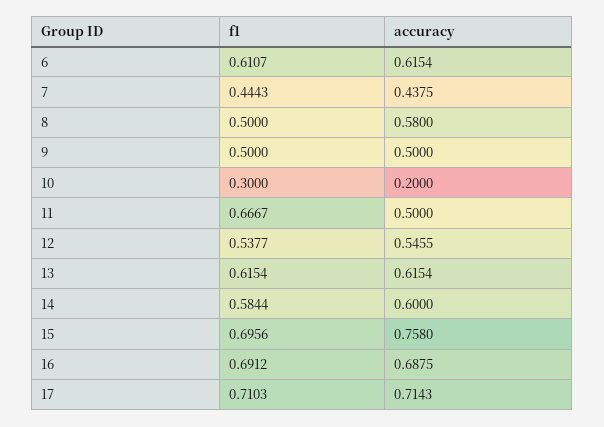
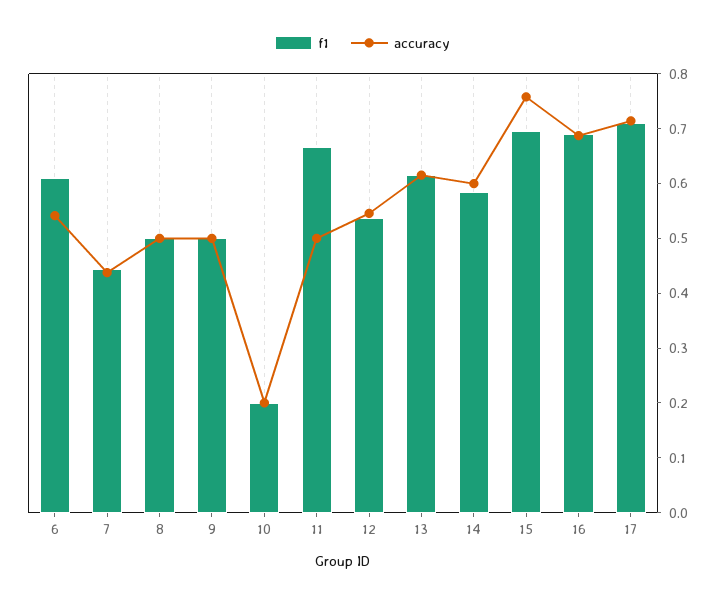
accuracy, 6: 0.6154 -> 0.54
accuracy, 8: 0.58 -> 0.5
f1, 10: 0.3 -> 0.2

